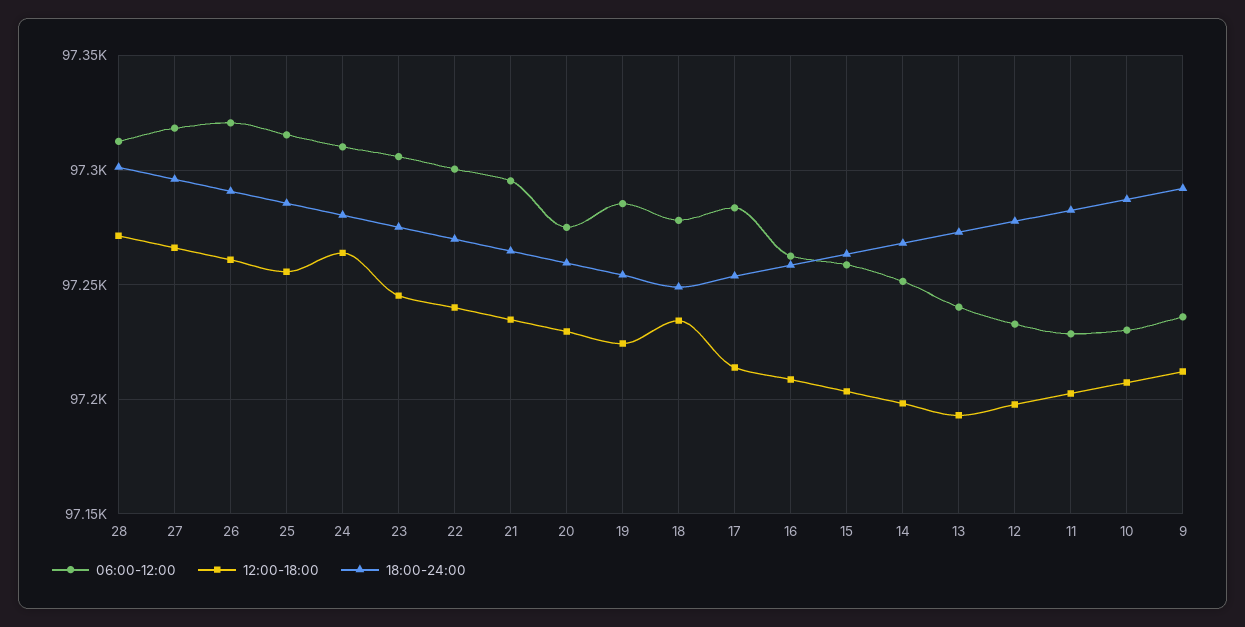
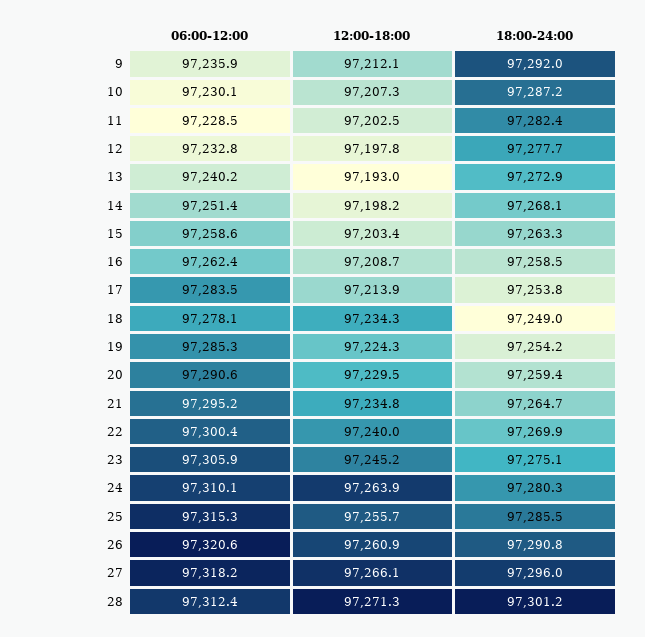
06:00-12:00, 20: 97275 -> 97290.6

